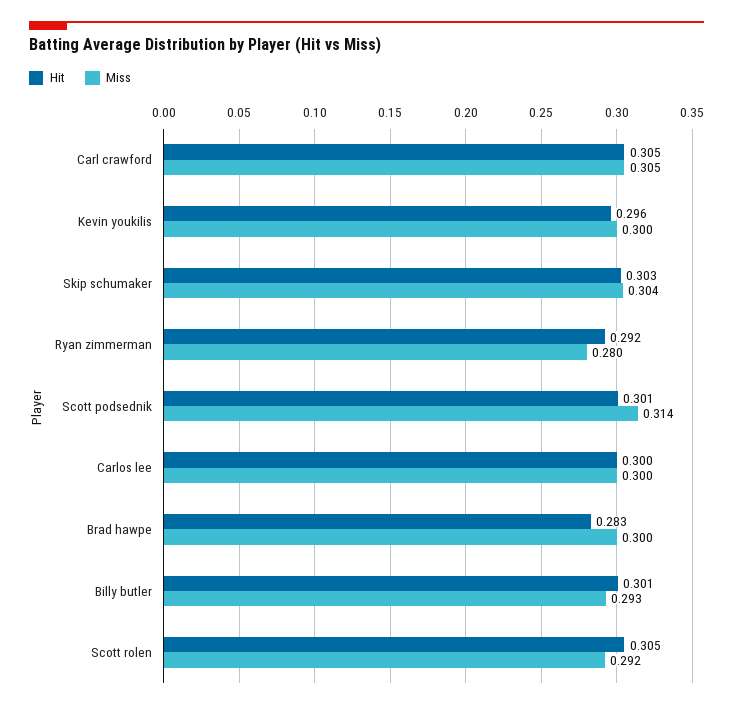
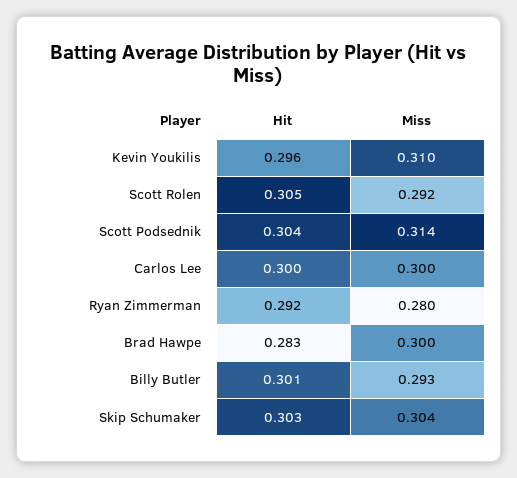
Hit, Carl crawford: 0.305 -> none
Miss, Carl crawford: 0.305 -> none
Miss, Kevin youkilis: 0.3 -> 0.31
Hit, Scott podsednik: 0.301 -> 0.304

